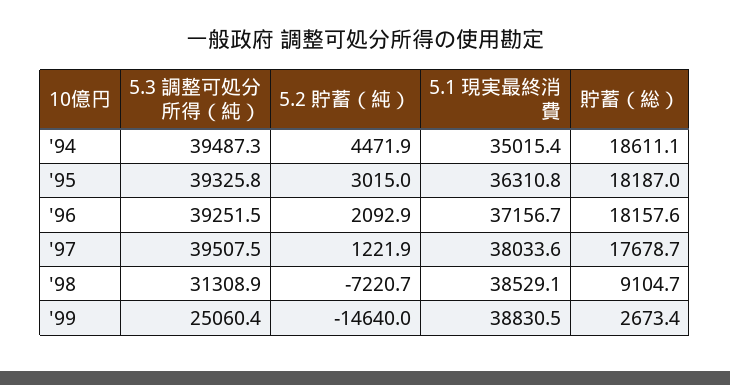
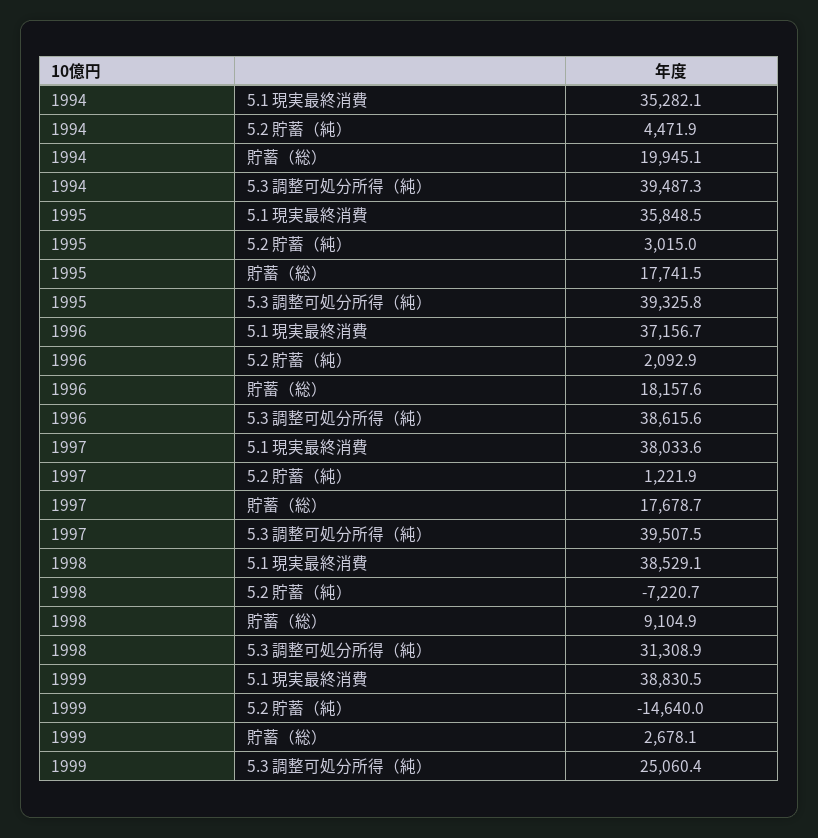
5.1 現実最終消費, '94: 35015.4 -> 35282.1
貯蓄（総）, '94: 18611.1 -> 19945.1
5.1 現実最終消費, '95: 36310.8 -> 35848.5
貯蓄（総）, '95: 18187 -> 17741.5
5.3 調整可処分所得（純）, '96: 39251.5 -> 38615.6
貯蓄（総）, '98: 9104.7 -> 9104.9
貯蓄（総）, '99: 2673.4 -> 2678.1

